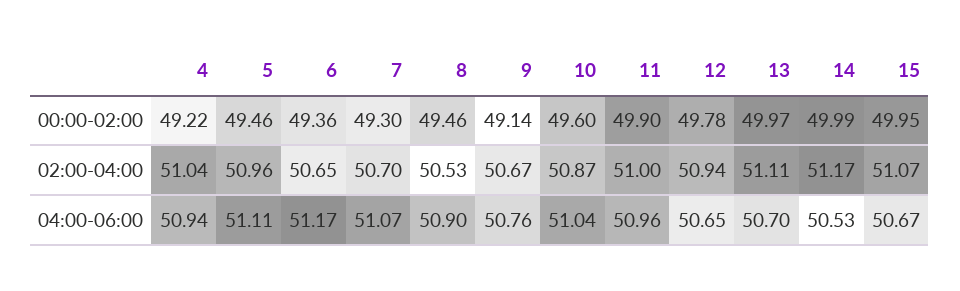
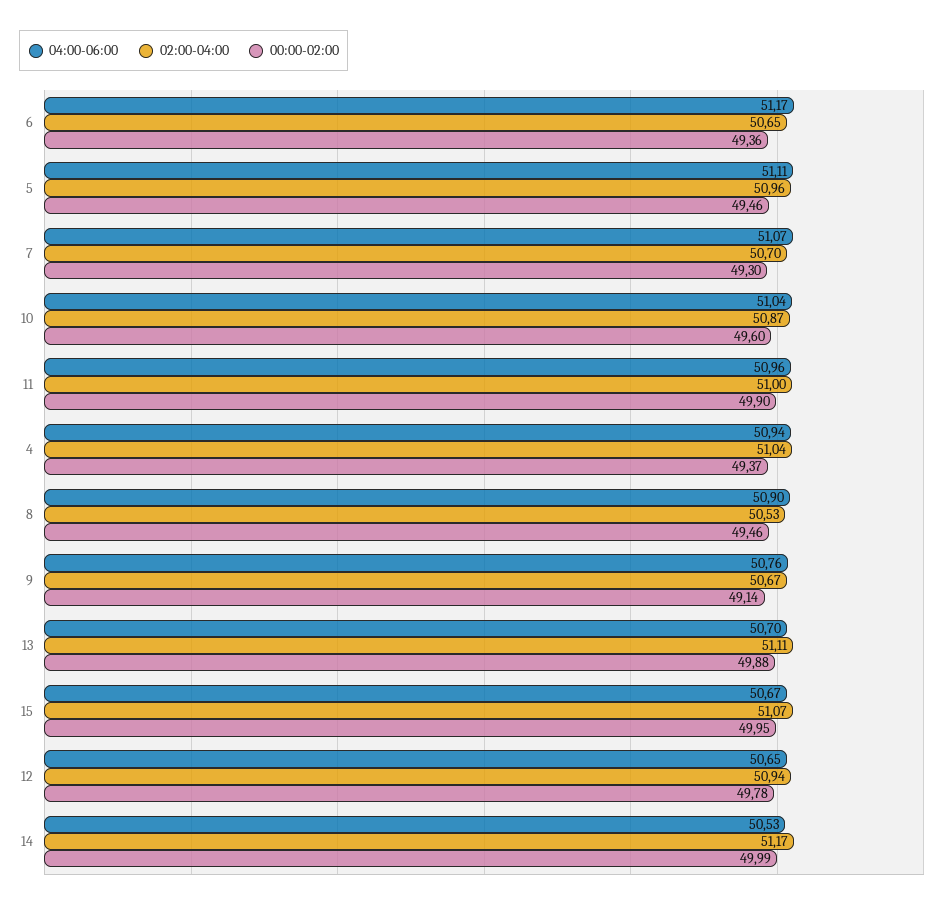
00:00-02:00, 4: 49.22 -> 49.37
00:00-02:00, 13: 49.97 -> 49.88

